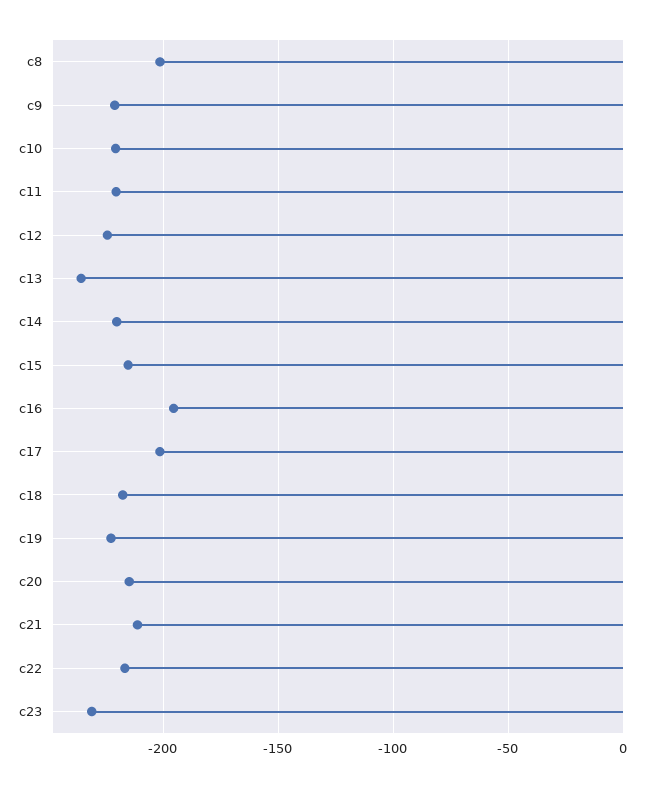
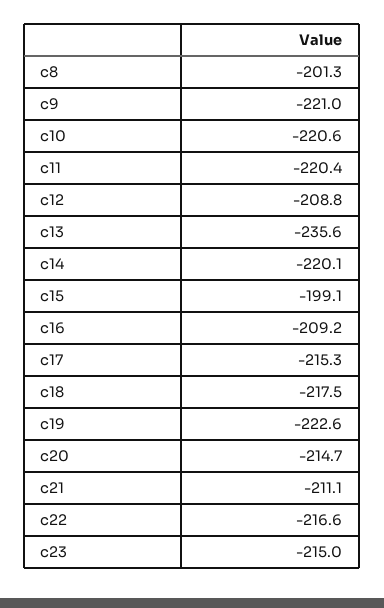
c12: -225 -> -208.8
c15: -215 -> -199.1
c16: -195 -> -209.2
c17: -200 -> -215.3
c23: -230 -> -215

